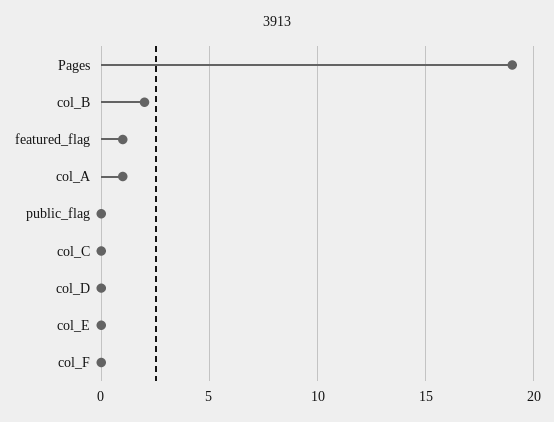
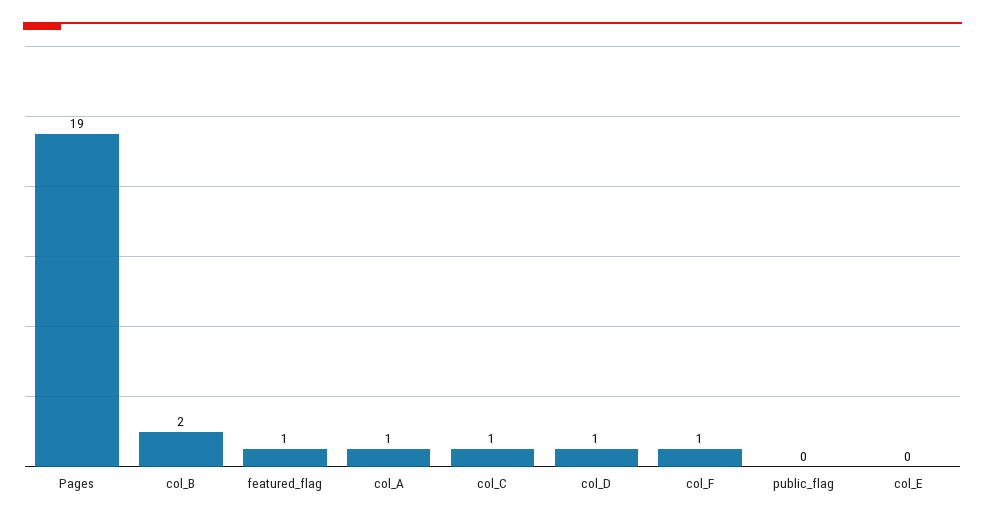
col_C: 0 -> 1
col_D: 0 -> 1
col_F: 0 -> 1

